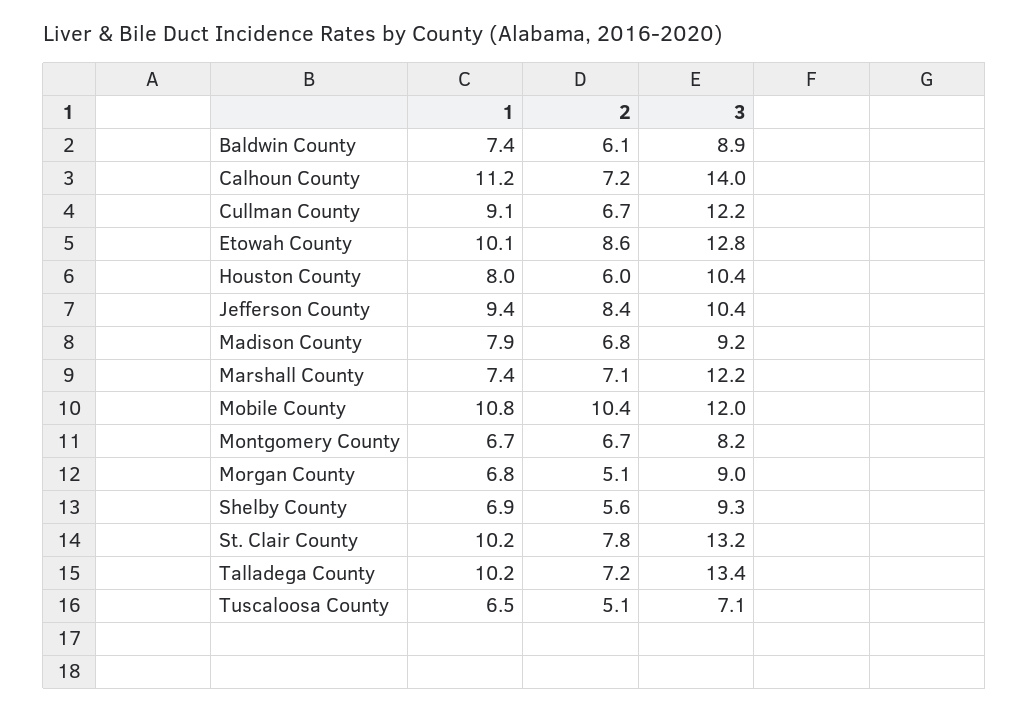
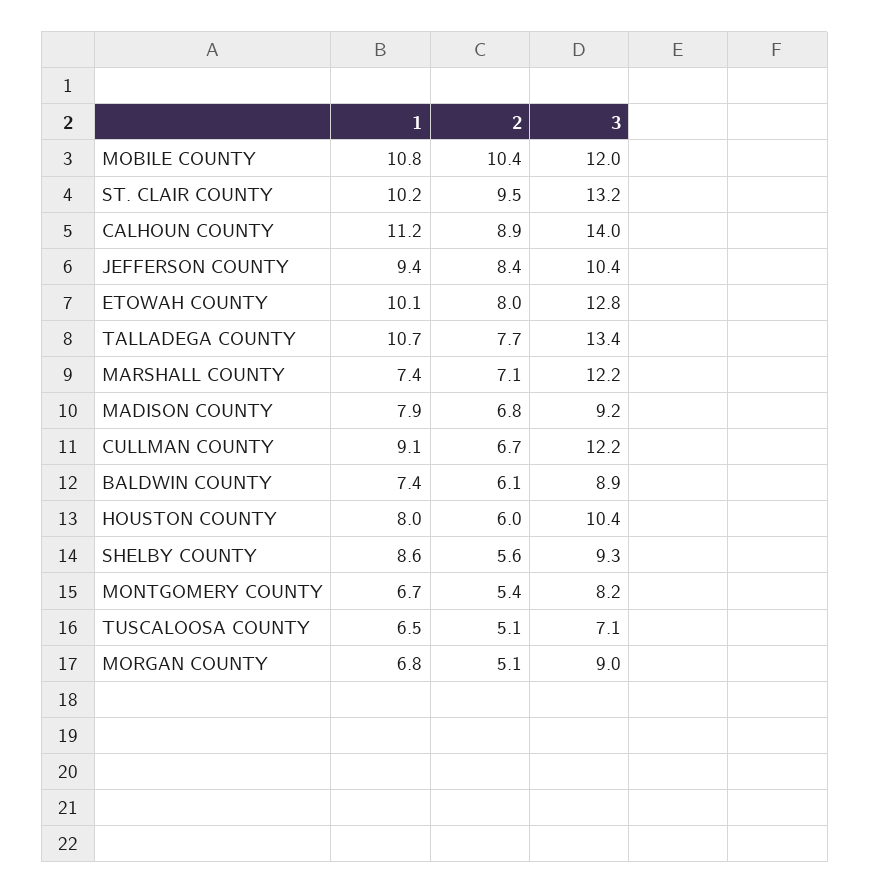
2, Calhoun County: 7.2 -> 8.9
2, Etowah County: 8.6 -> 8
2, Montgomery County: 6.7 -> 5.4
1, Shelby County: 6.9 -> 8.6
2, St. Clair County: 7.8 -> 9.5
1, Talladega County: 10.2 -> 10.7
2, Talladega County: 7.2 -> 7.7

